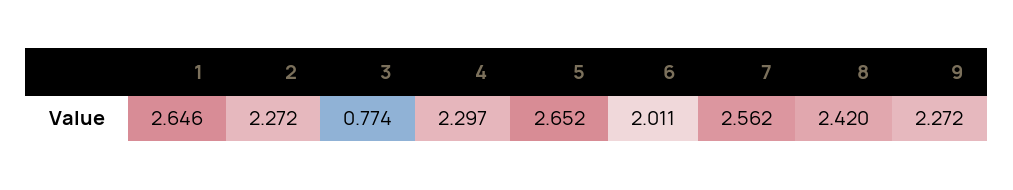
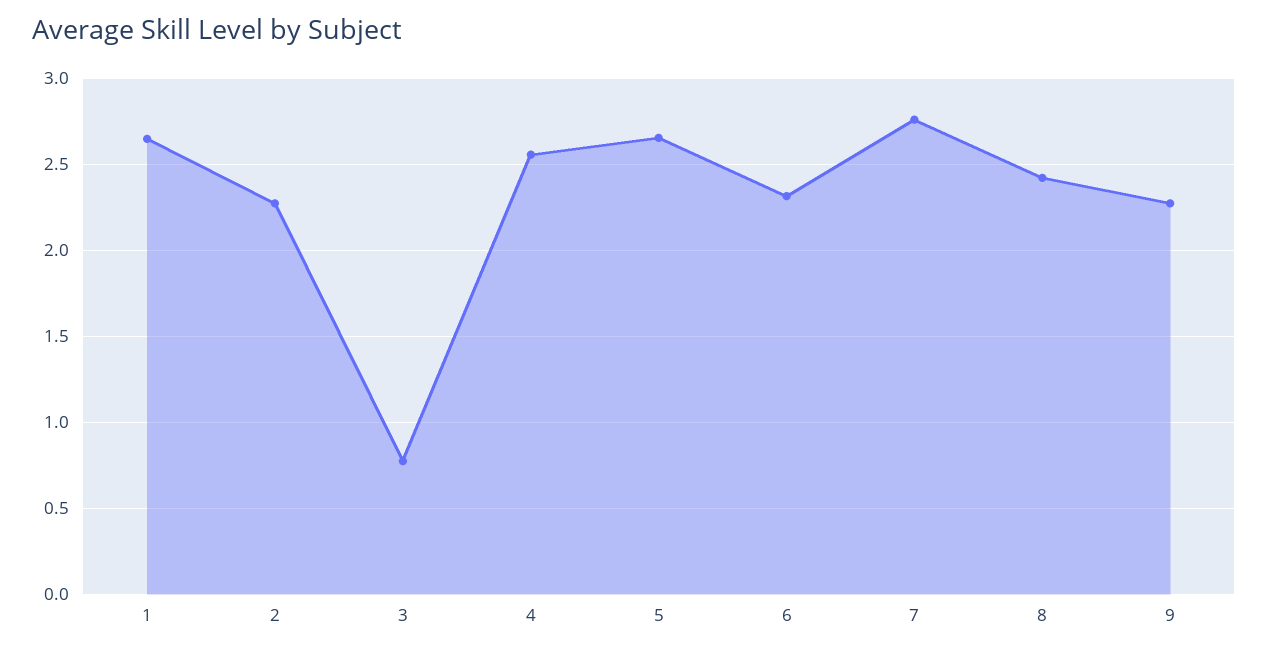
4: 2.297 -> 2.55
6: 2.011 -> 2.3
7: 2.562 -> 2.75

